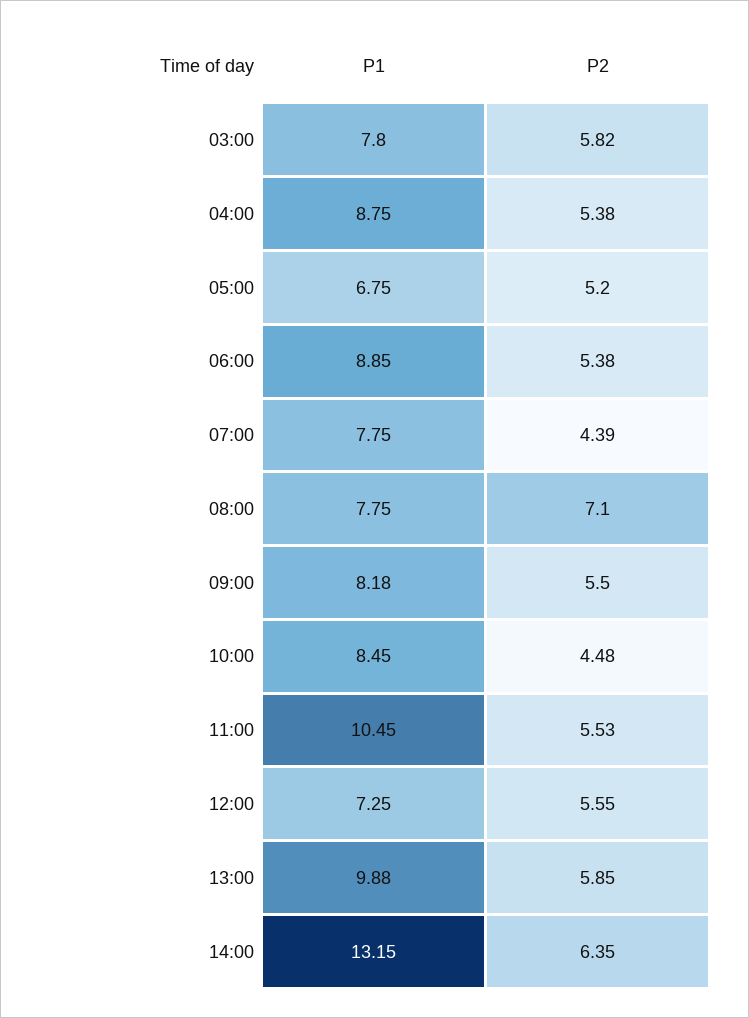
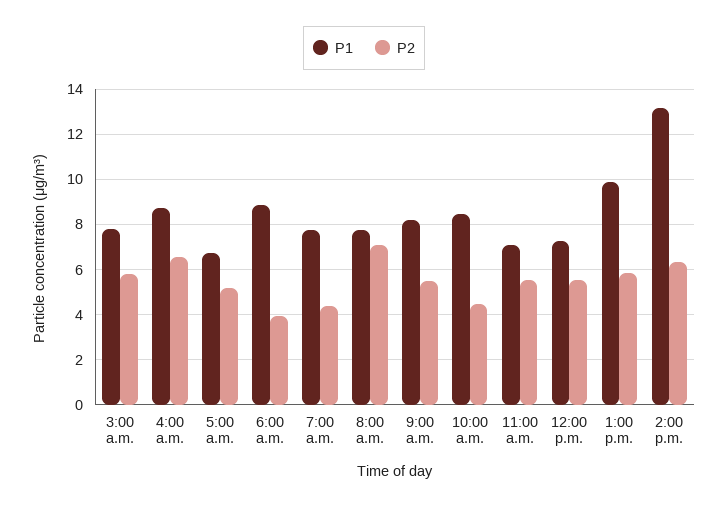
P2, 04:00: 5.38 -> 6.5
P2, 06:00: 5.38 -> 4
P1, 11:00: 10.45 -> 7

